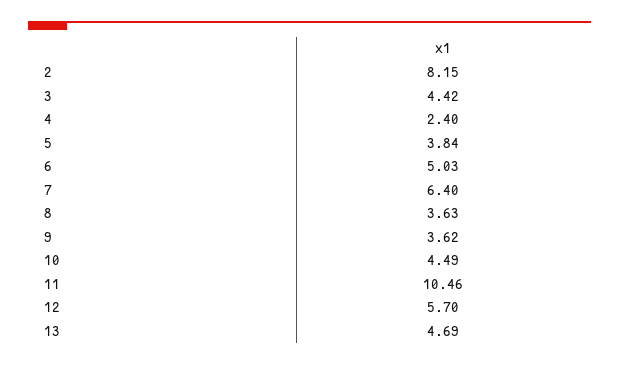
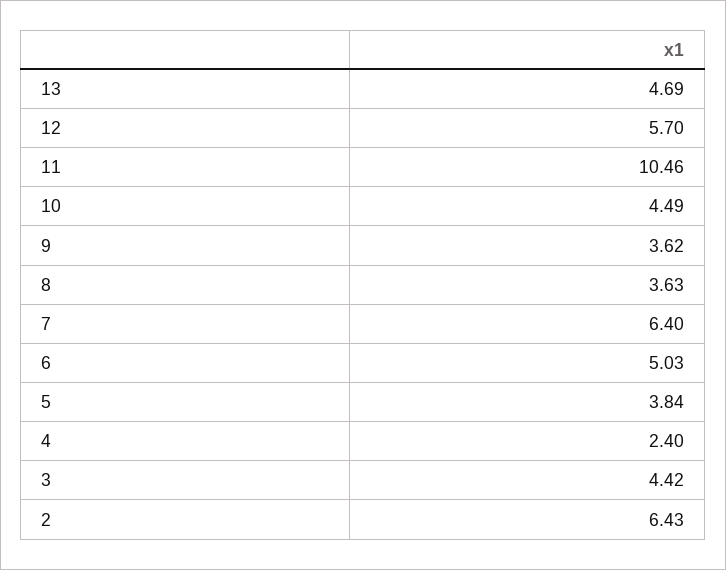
2: 8.15 -> 6.43

